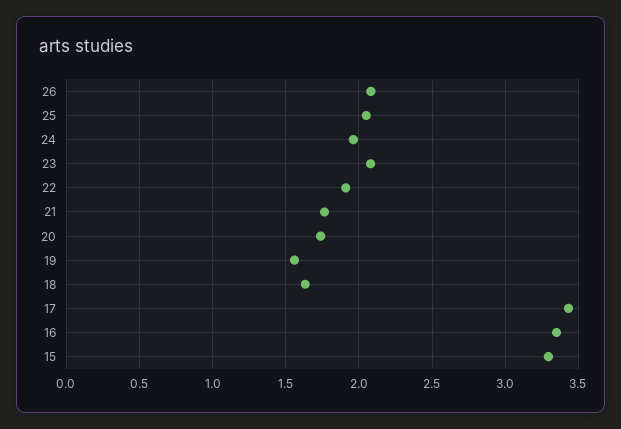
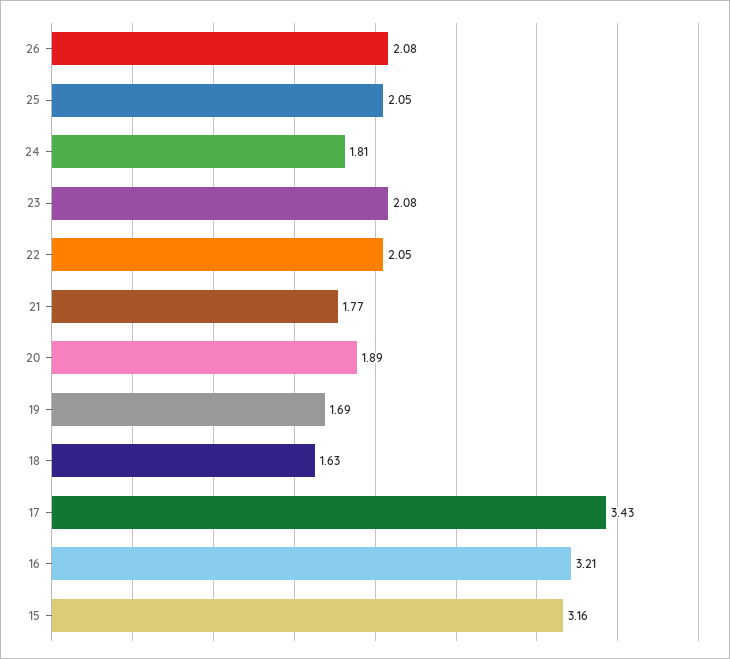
24: 1.95 -> 1.81
22: 1.9 -> 2.05
20: 1.75 -> 1.89
19: 1.55 -> 1.69
16: 3.35 -> 3.21
15: 3.3 -> 3.16

